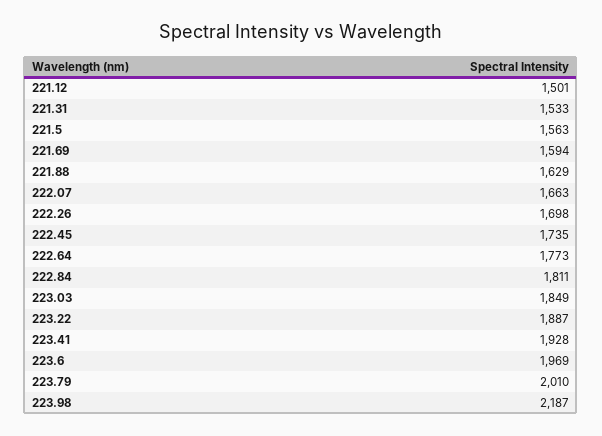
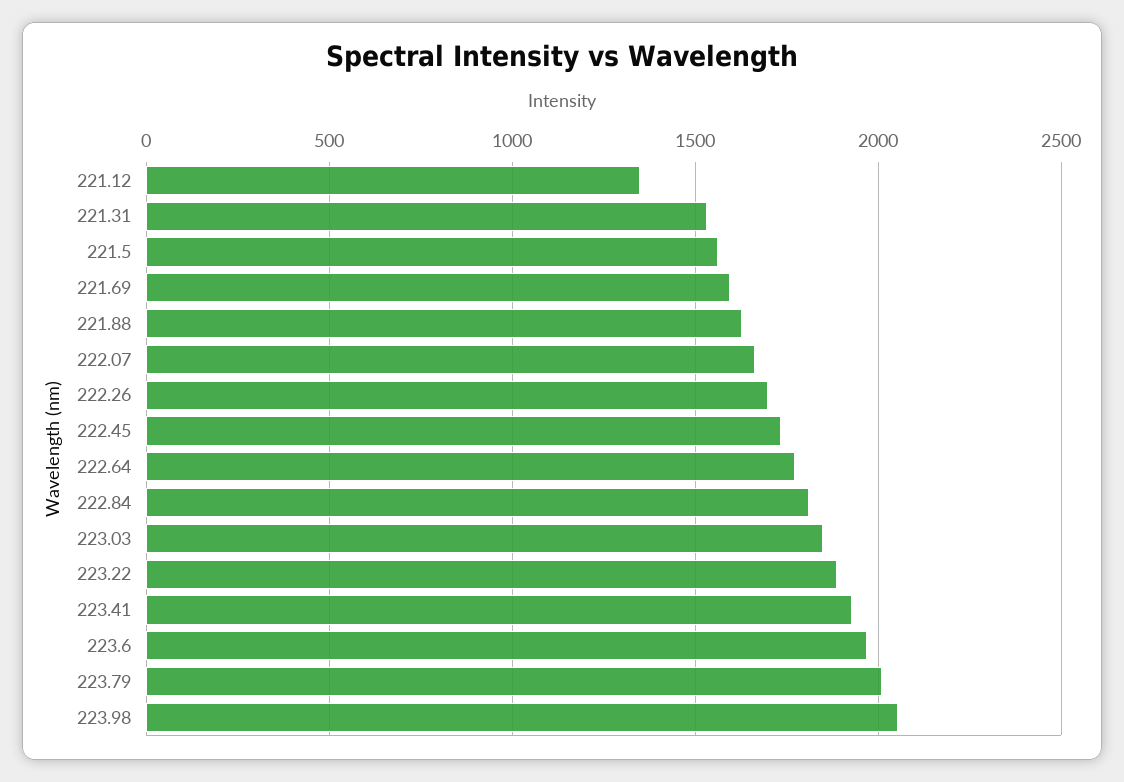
221.12: 1501 -> 1350
223.98: 2187 -> 2050

